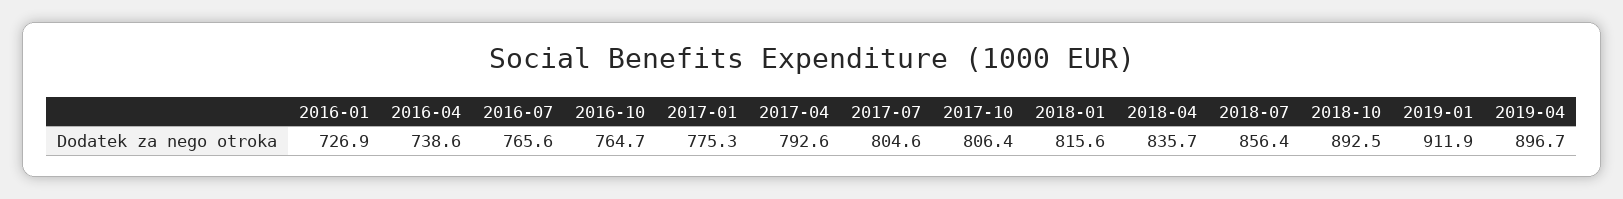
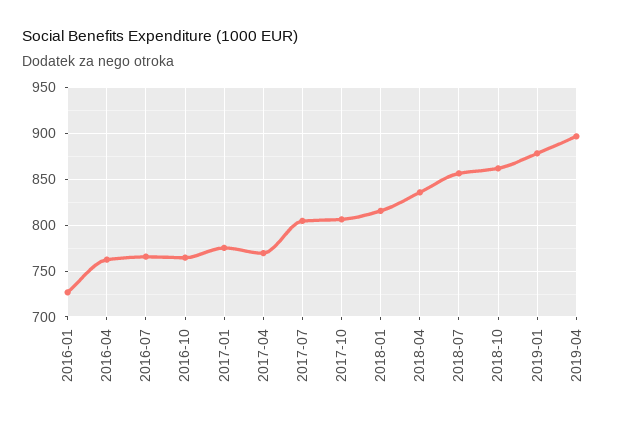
2016-04: 738.6 -> 760
2017-04: 792.6 -> 770
2018-10: 892.5 -> 860
2019-01: 911.9 -> 880

